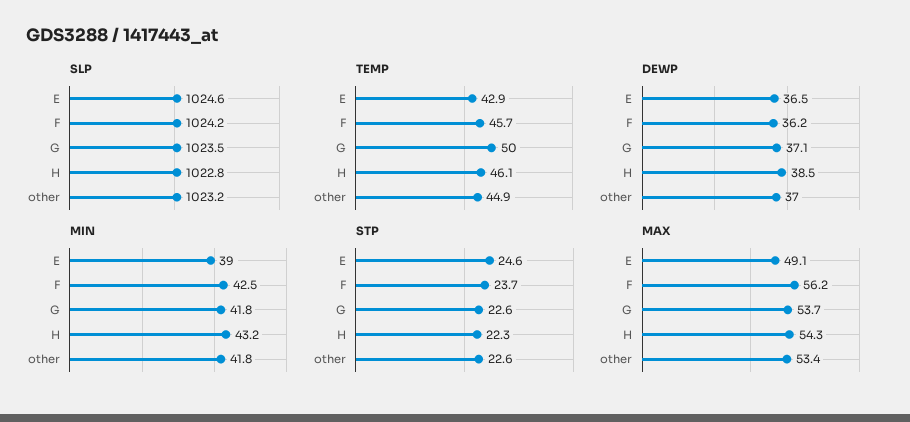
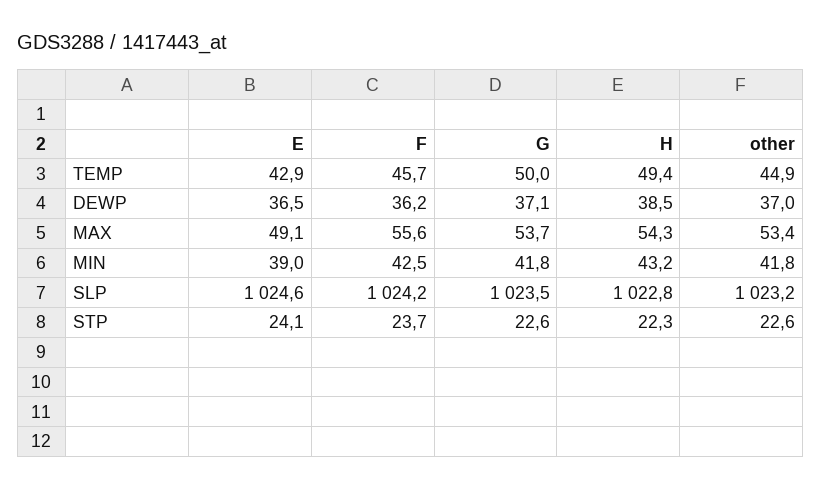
TEMP, H: 46.1 -> 49.4
STP, E: 24.6 -> 24.1
MAX, F: 56.2 -> 55.6

